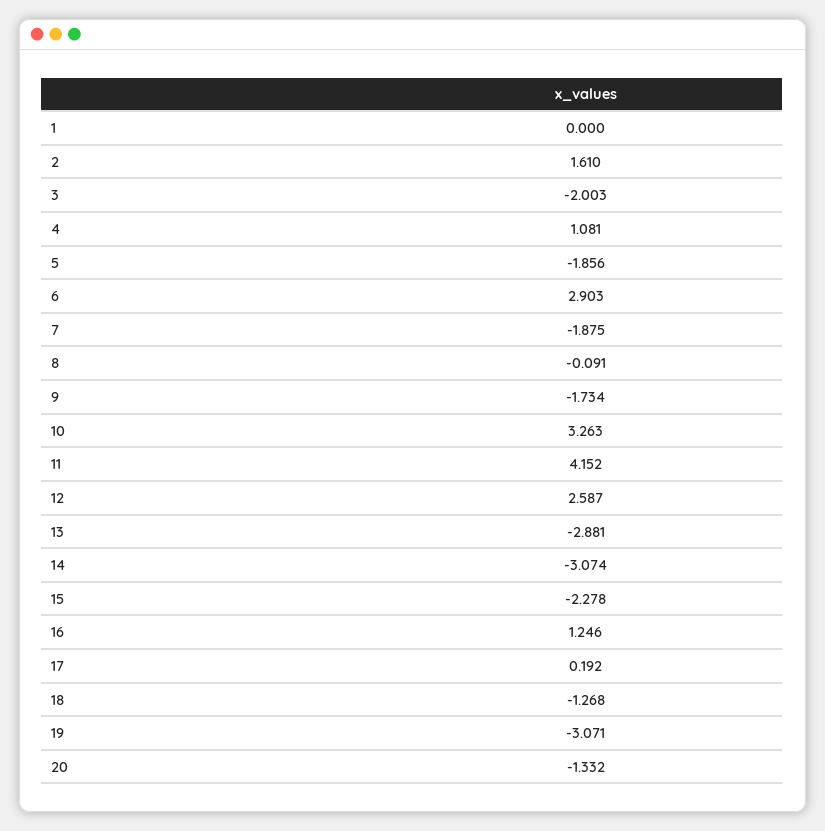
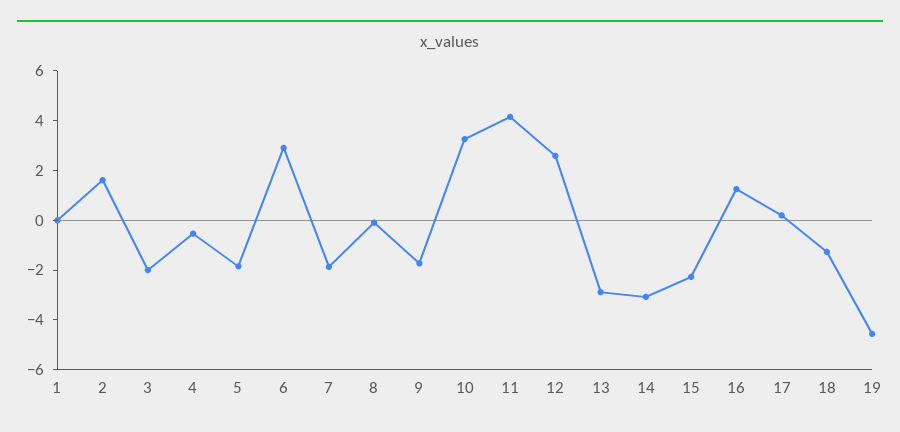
4: 1.081 -> -0.5
19: -3.071 -> -4.5
20: -1.332 -> none

